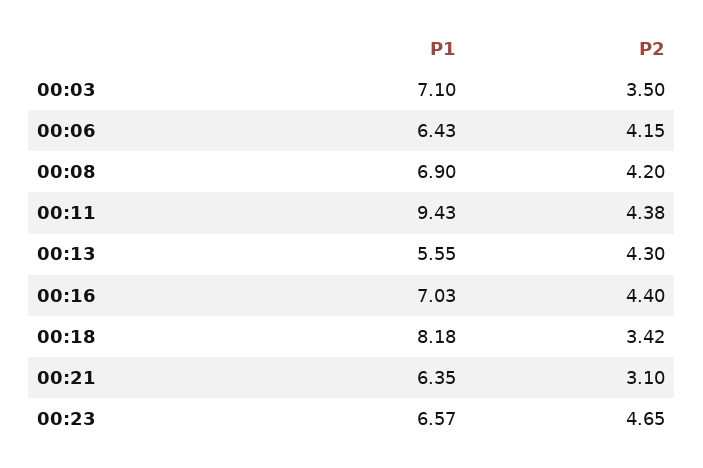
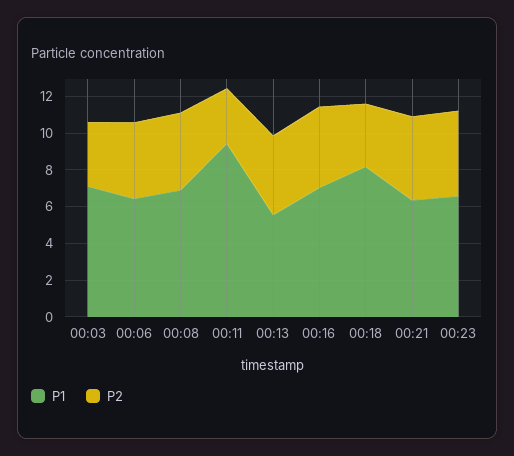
P2, 00:11: 4.38 -> 3
P2, 00:21: 3.1 -> 4.5

